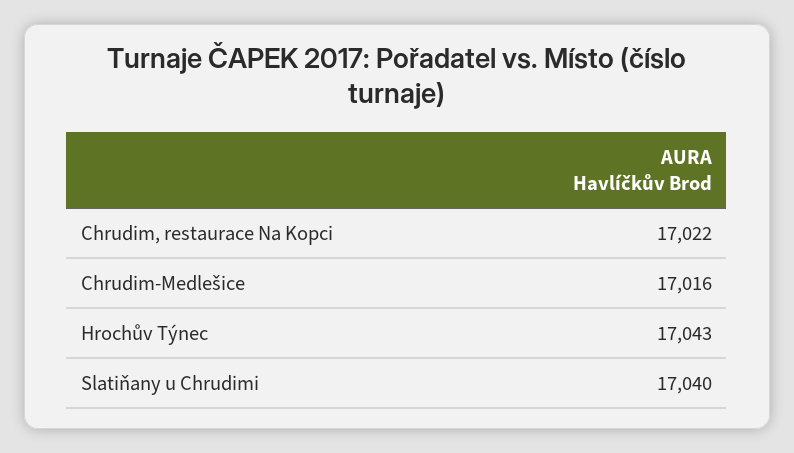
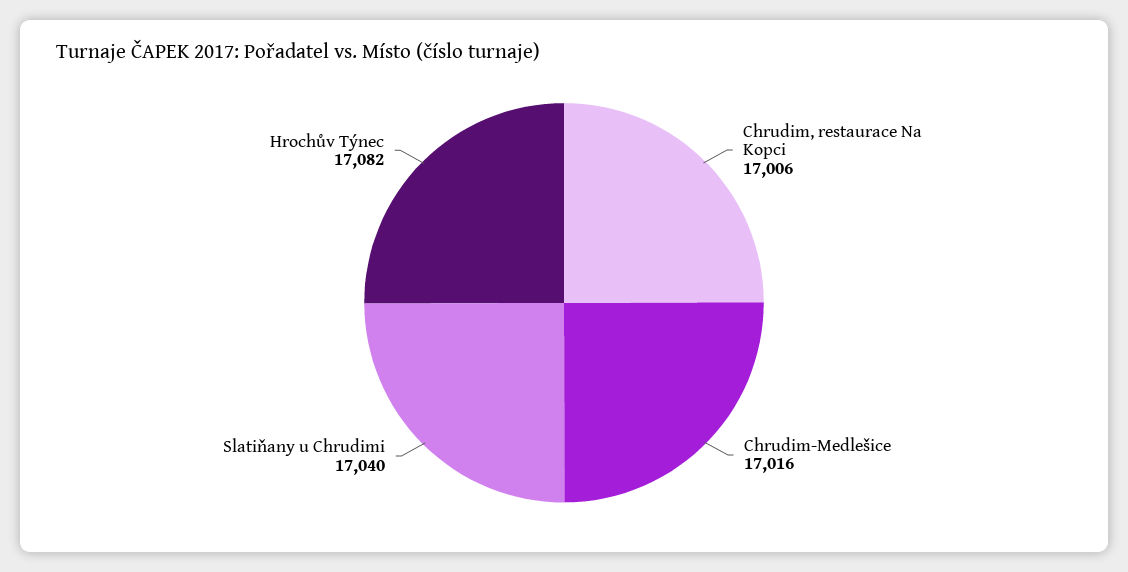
Chrudim, restaurace Na Kopci: 17022 -> 17006
Hrochův Týnec: 17043 -> 17082

